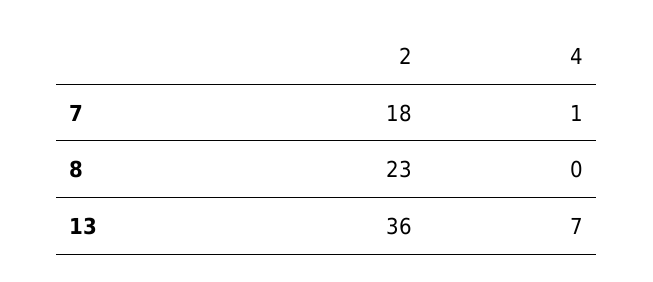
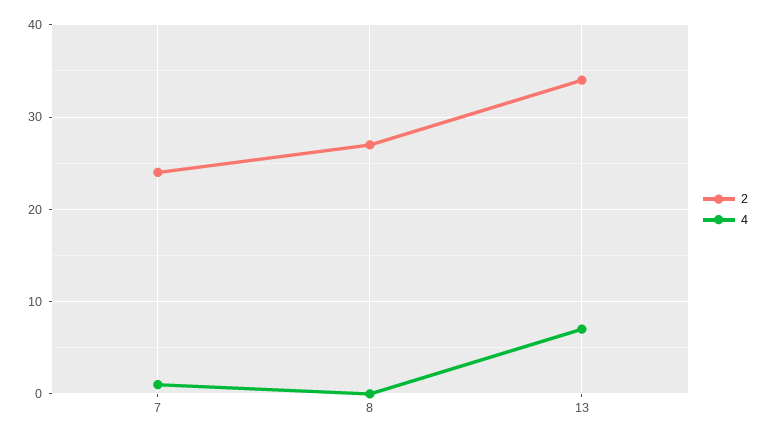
2, 7: 18 -> 24
2, 8: 23 -> 27
2, 13: 36 -> 34

